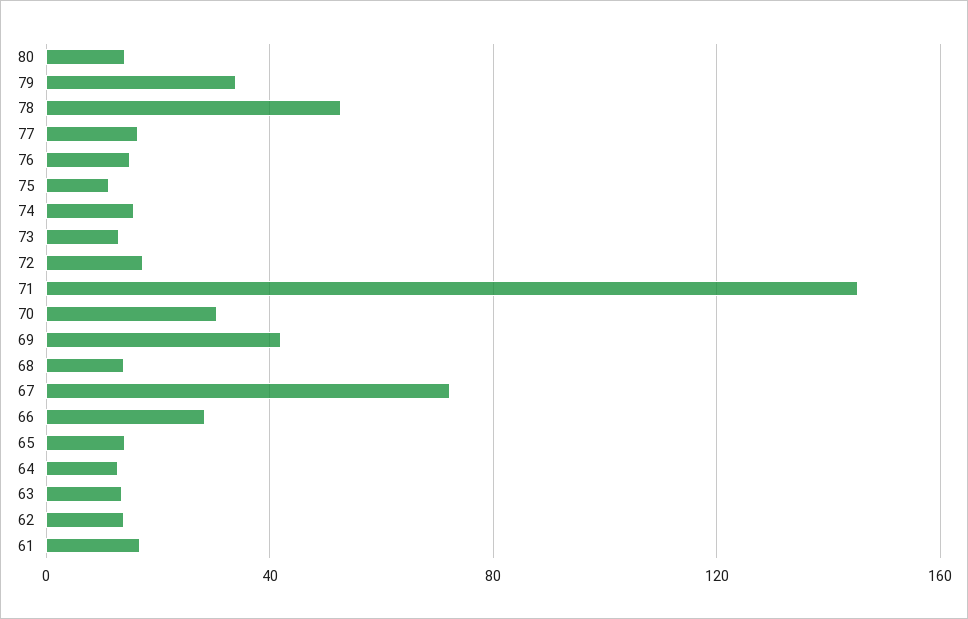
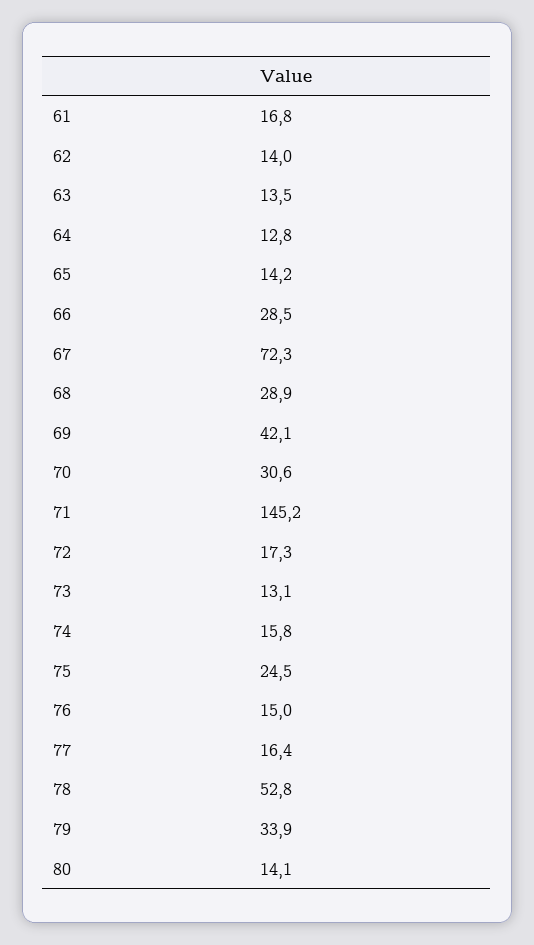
75: 10 -> 24.5
68: 15 -> 28.9

